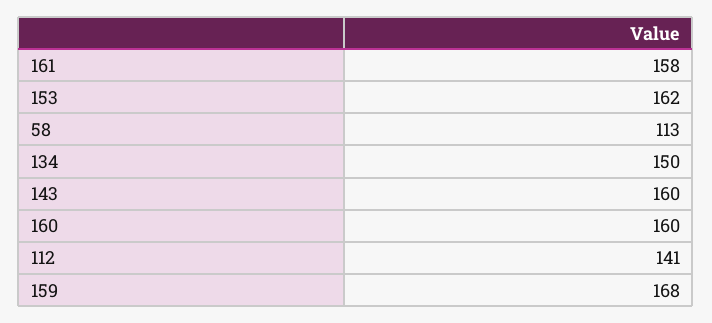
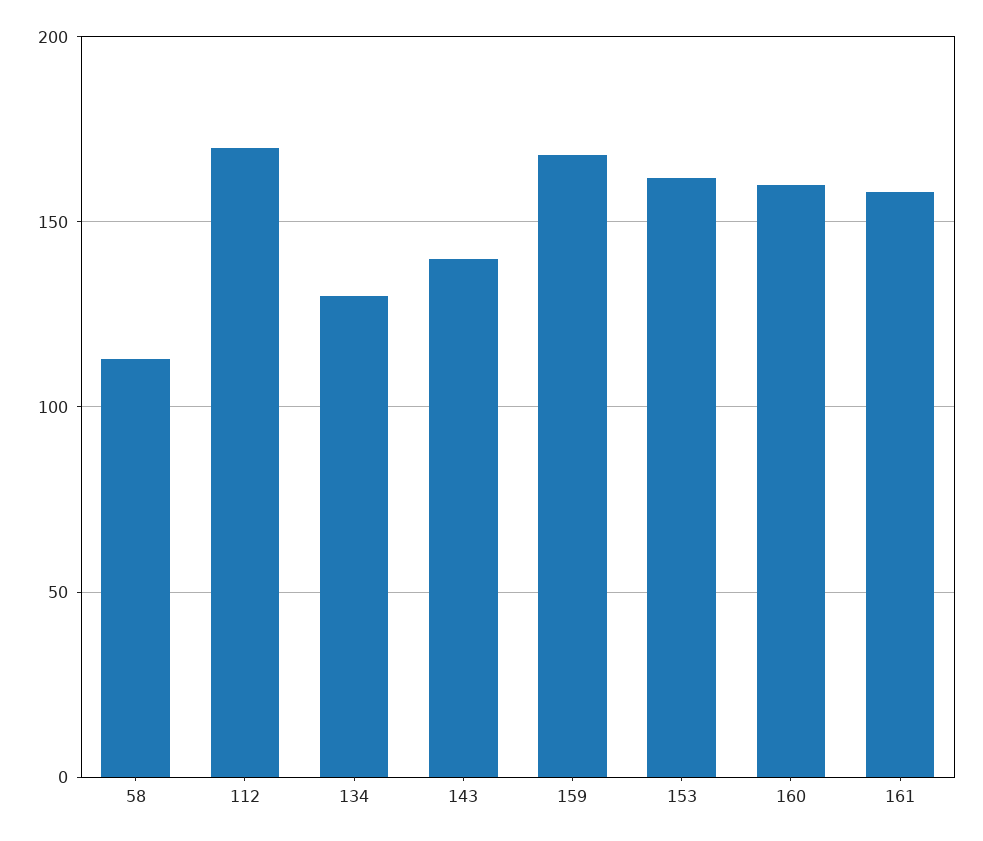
134: 150 -> 130
143: 160 -> 140
112: 141 -> 170

